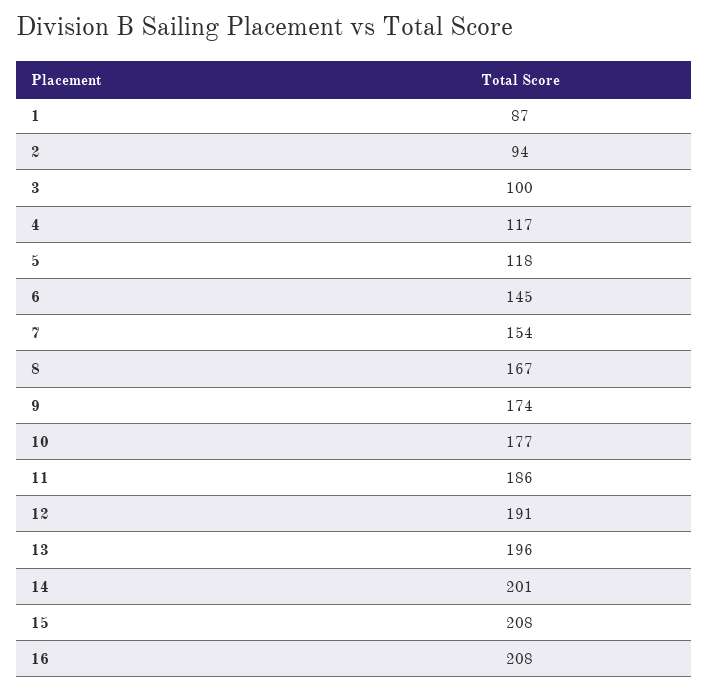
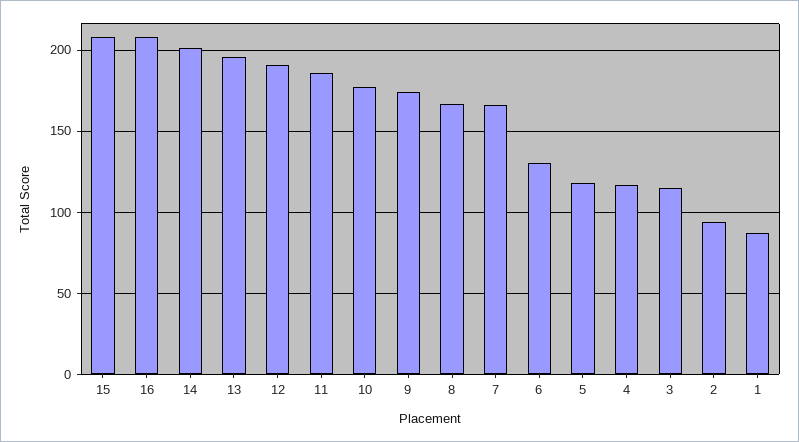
3: 100 -> 115
6: 145 -> 130
7: 154 -> 165

